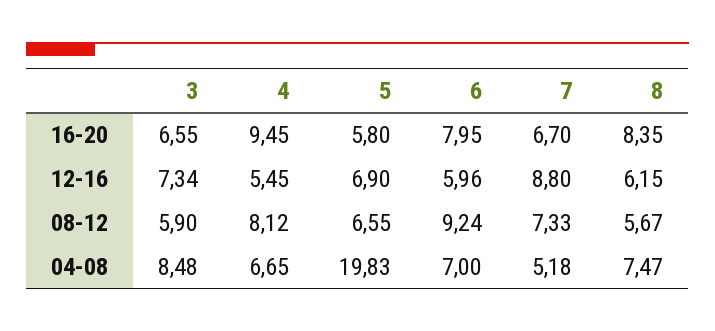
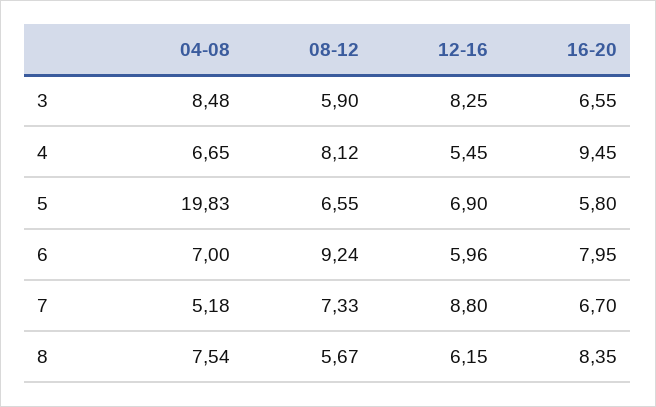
3, 12-16: 7.34 -> 8.25
8, 04-08: 7.47 -> 7.54

